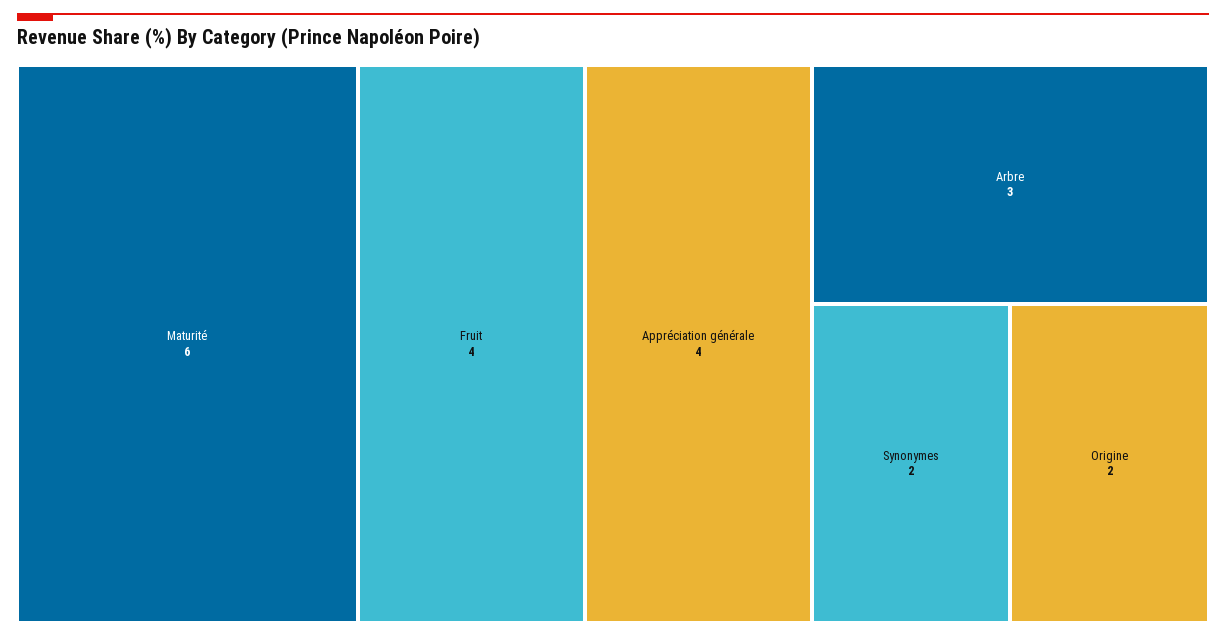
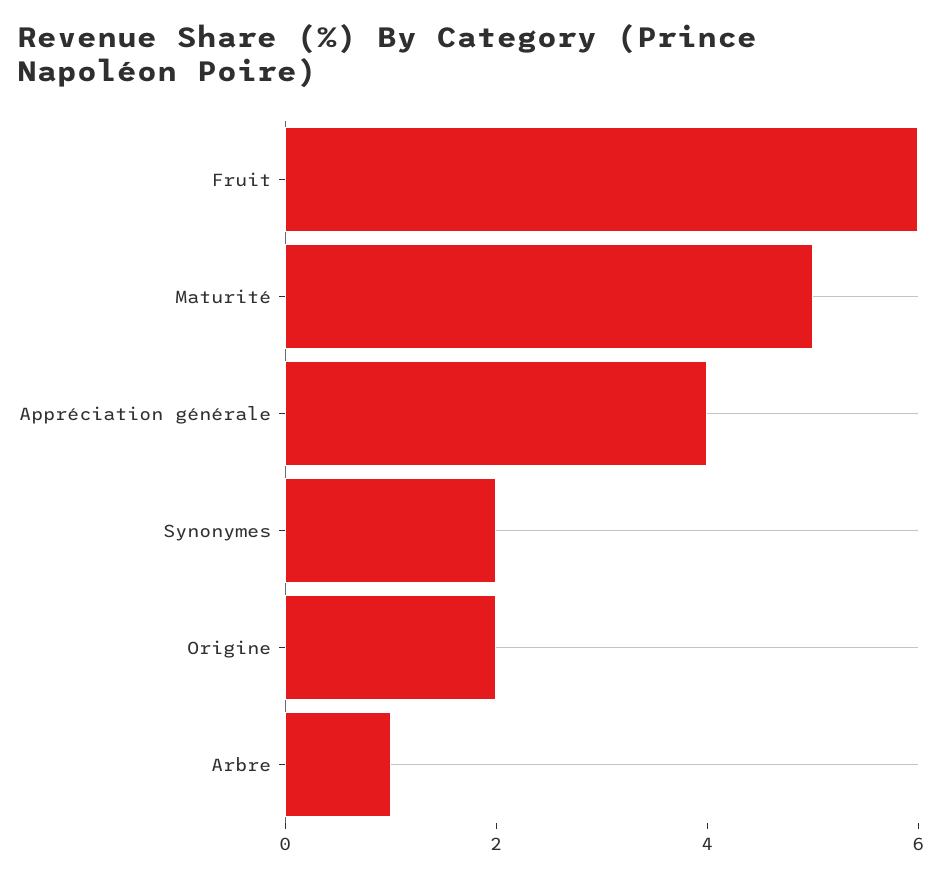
Maturité: 6 -> 5
Fruit: 4 -> 6
Arbre: 3 -> 1

